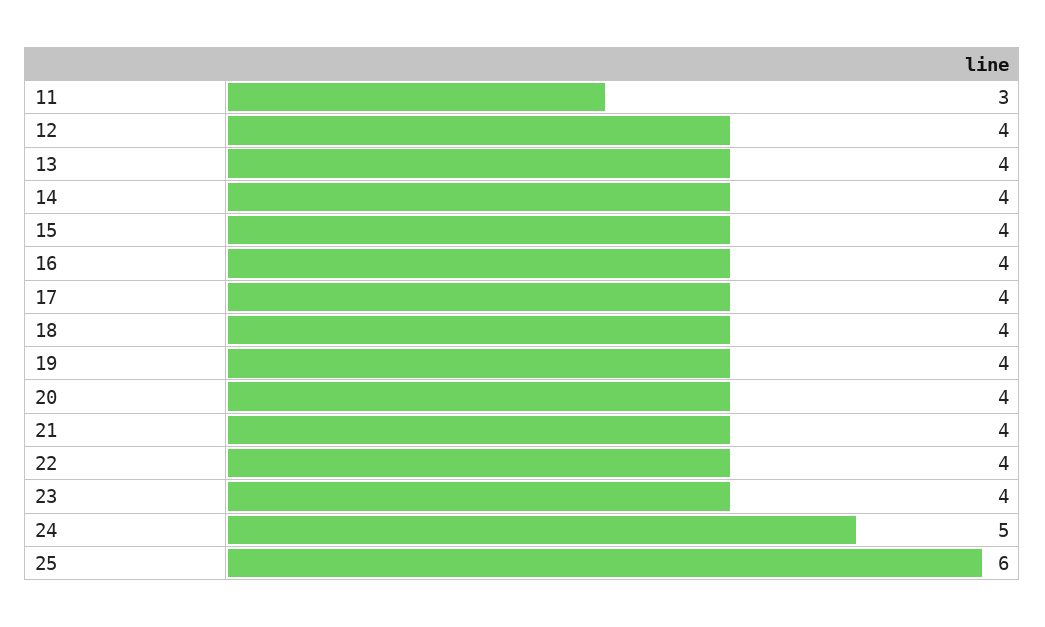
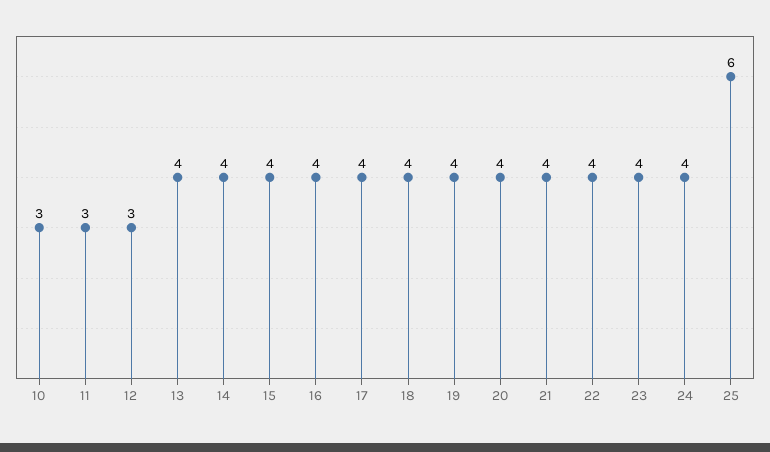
12: 4 -> 3
24: 5 -> 4
10: none -> 3

